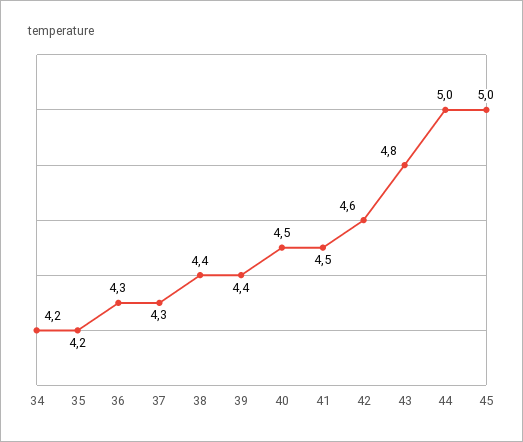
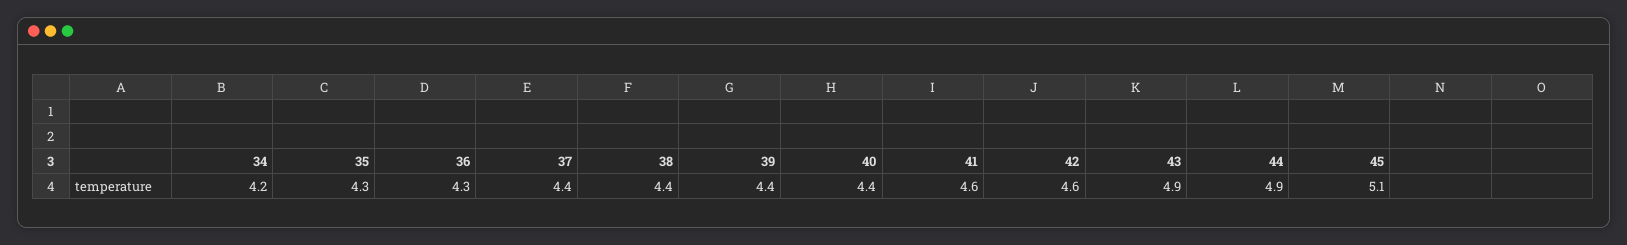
35: 4.2 -> 4.3
37: 4.3 -> 4.4
40: 4.5 -> 4.4
41: 4.5 -> 4.6
43: 4.8 -> 4.9
44: 5 -> 4.9
45: 5 -> 5.1

